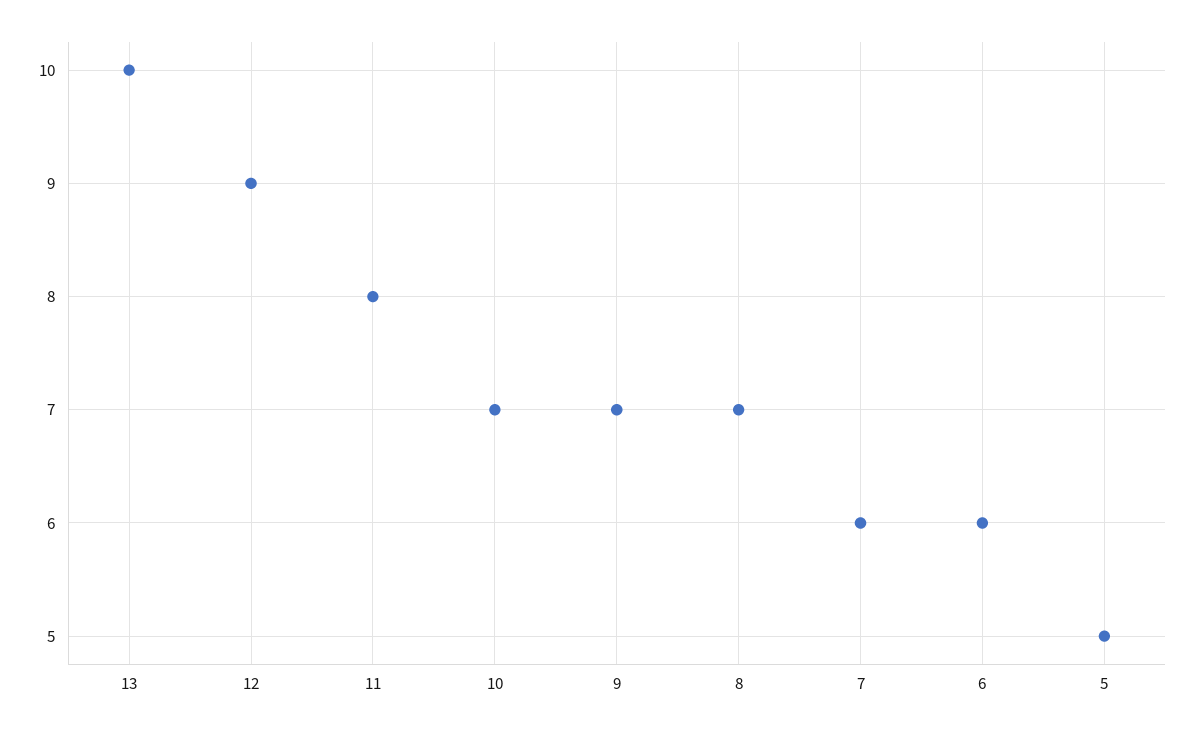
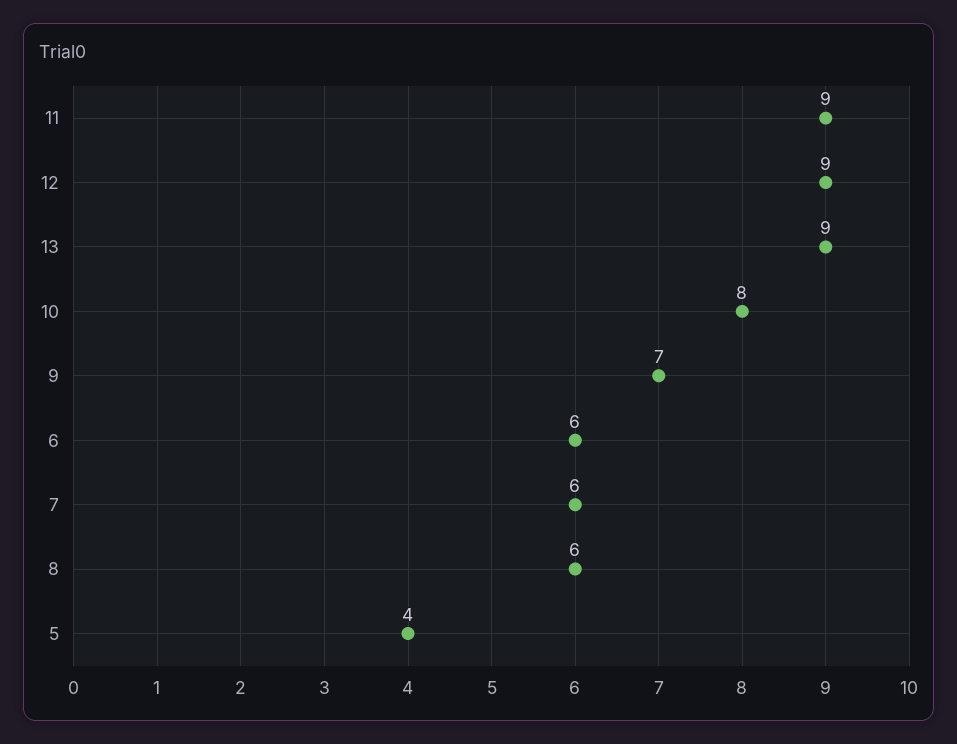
13: 10 -> 9
11: 8 -> 9
10: 7 -> 8
8: 7 -> 6
5: 5 -> 4

